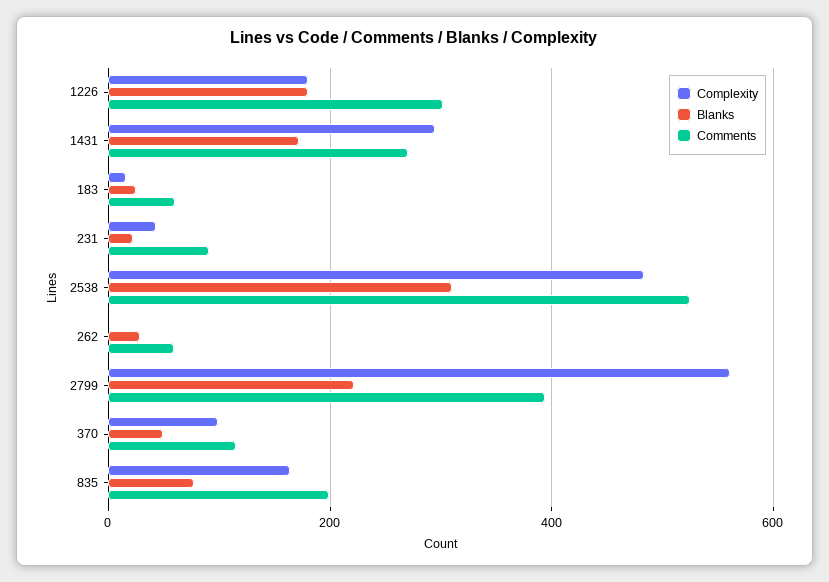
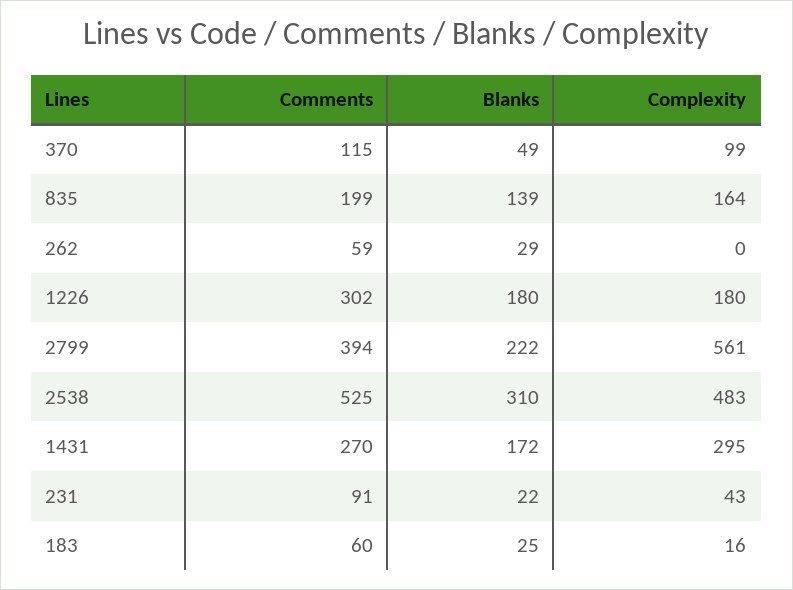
Blanks, 835: 80 -> 139

